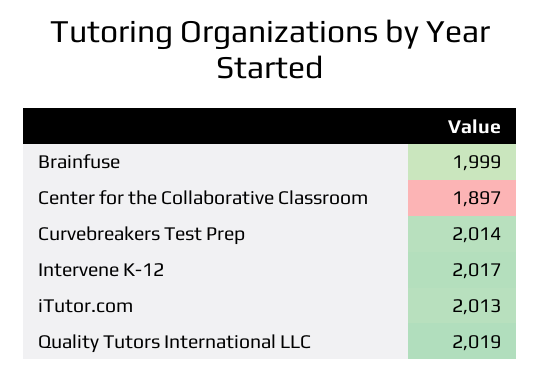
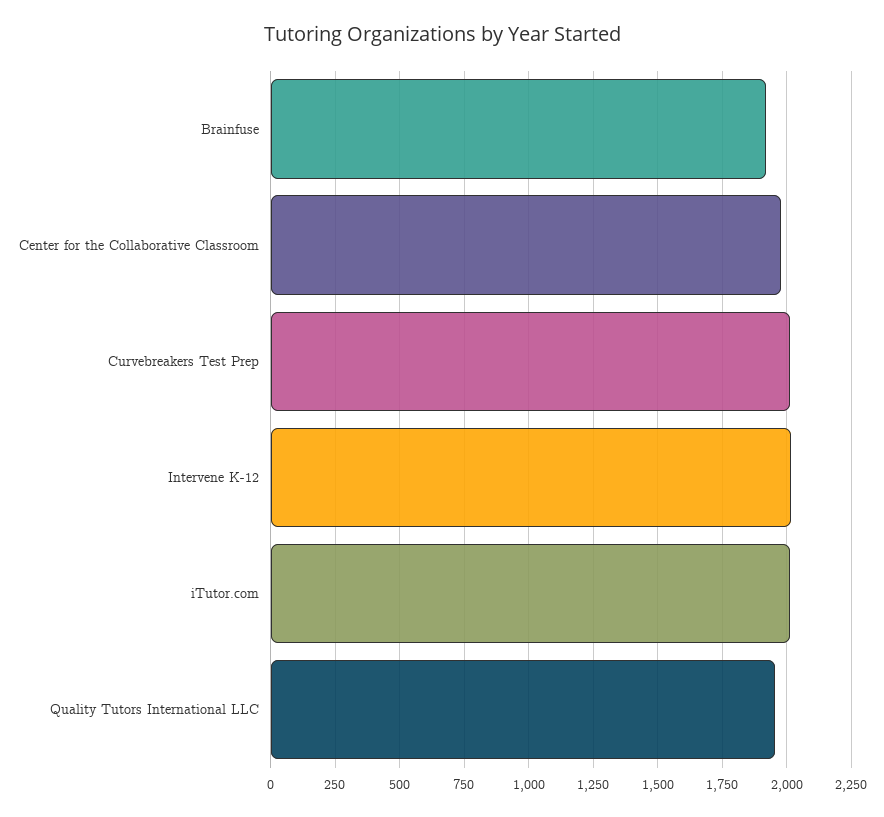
Brainfuse: 1999 -> 1925
Center for the Collaborative Classroom: 1897 -> 1975
Quality Tutors International LLC: 2019 -> 1950

